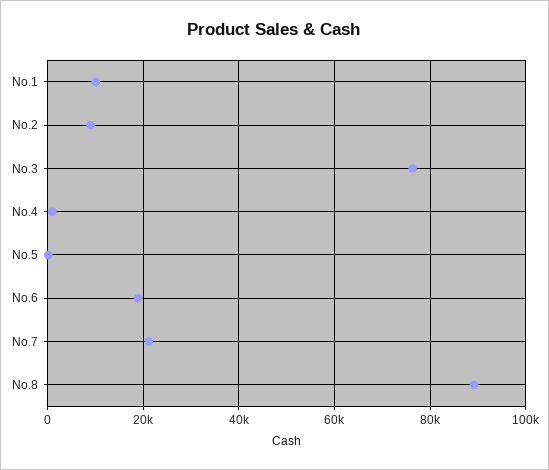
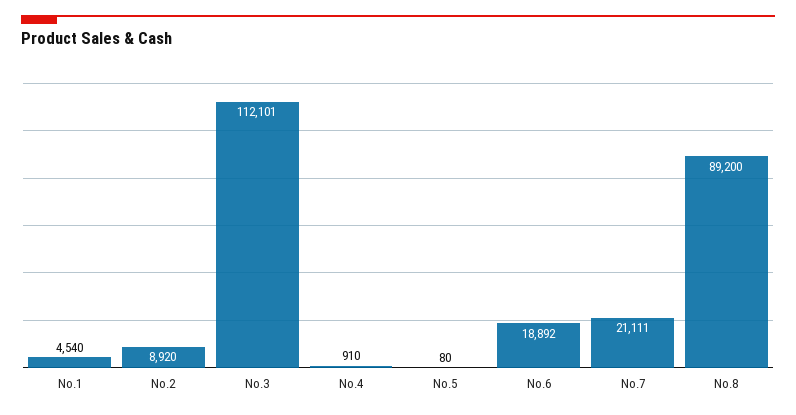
No.1: 10000 -> 4540
No.3: 76000 -> 112101

